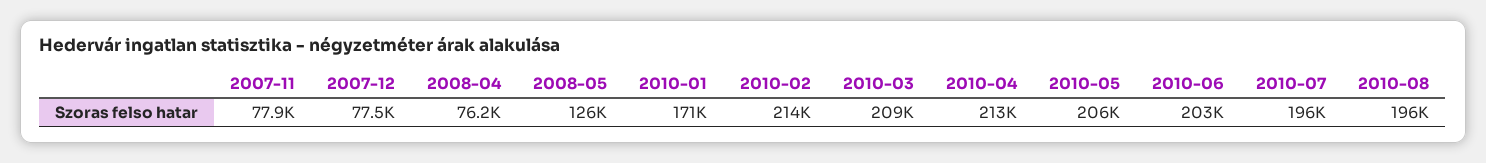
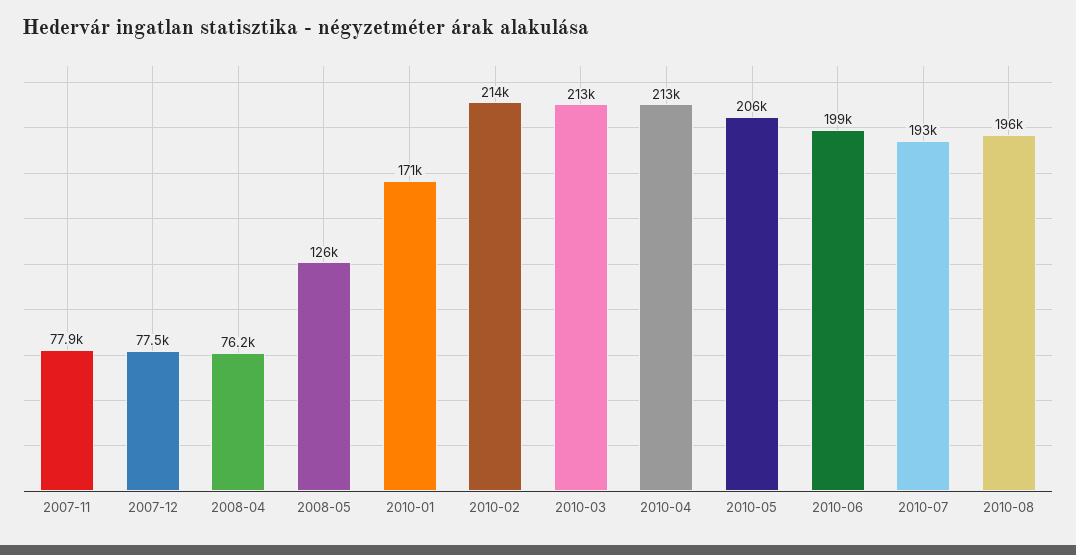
2010-03: 209000 -> 213000
2010-06: 203000 -> 199000
2010-07: 196000 -> 193000

